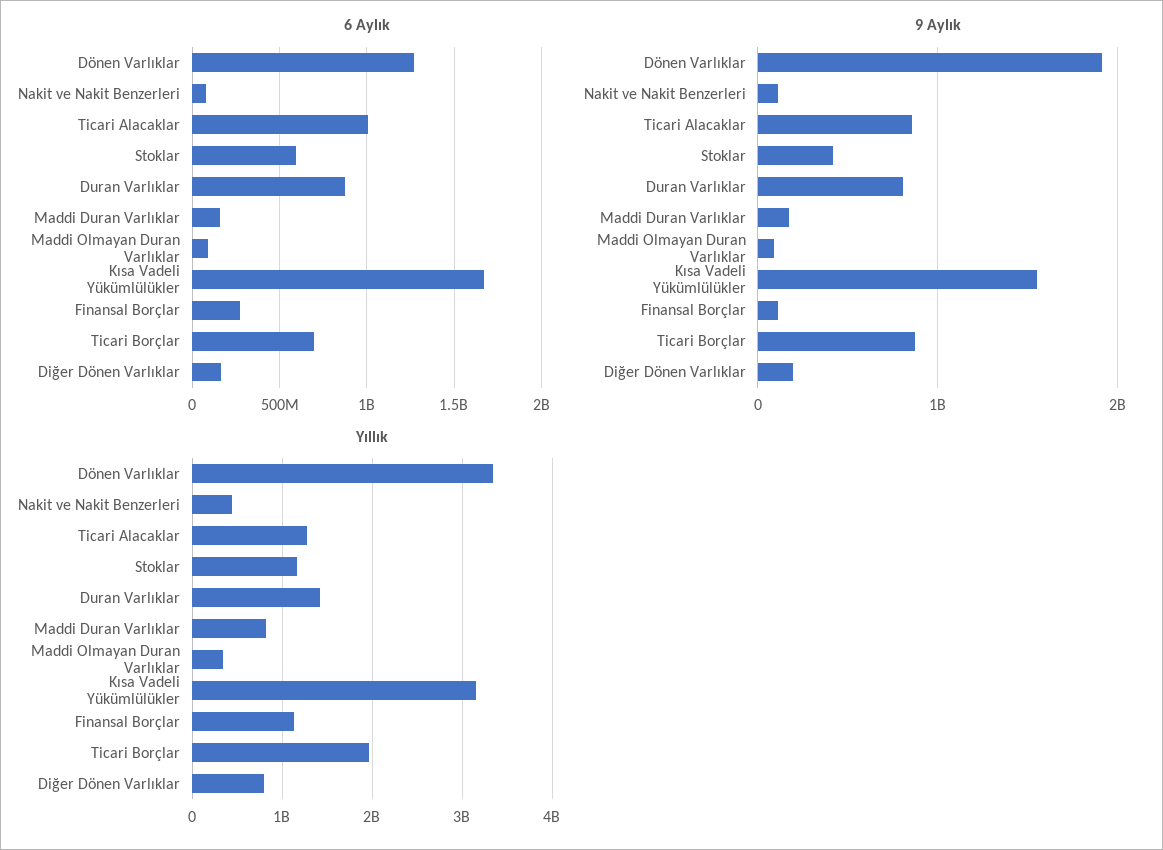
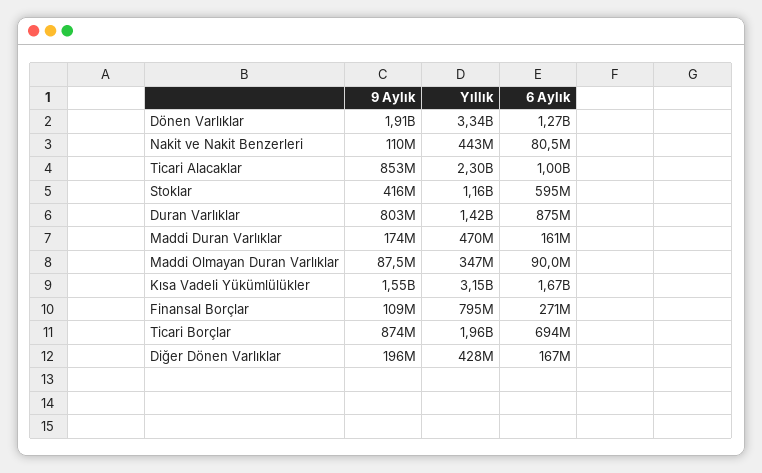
Yıllık, Ticari Alacaklar: 1300000000 -> 2300000000
Yıllık, Maddi Duran Varlıklar: 800000000 -> 470000000
Yıllık, Finansal Borçlar: 1100000000 -> 795000000
Yıllık, Diğer Dönen Varlıklar: 800000000 -> 428000000

